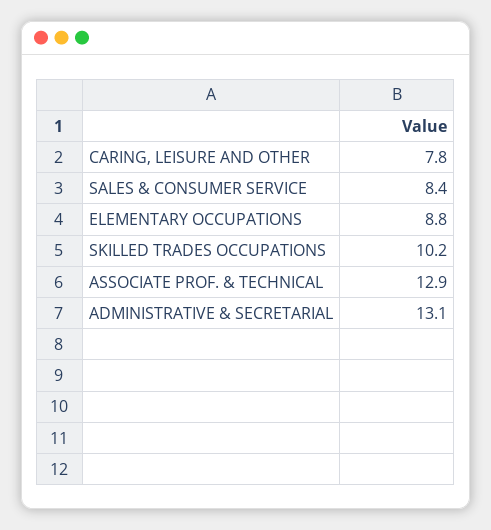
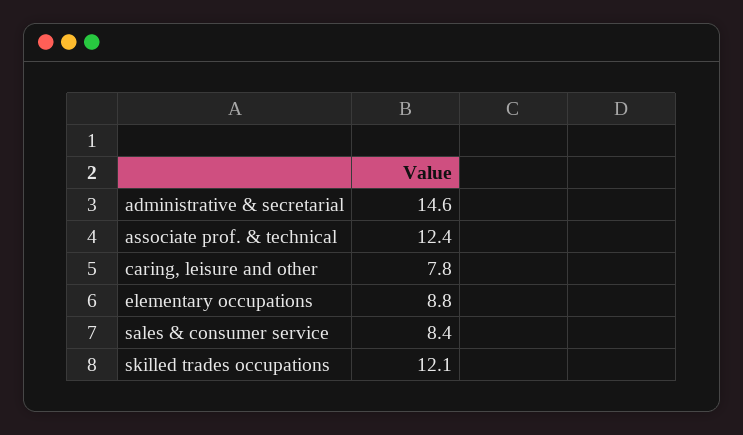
SKILLED TRADES OCCUPATIONS: 10.2 -> 12.1
ASSOCIATE PROF. & TECHNICAL: 12.9 -> 12.4
ADMINISTRATIVE & SECRETARIAL: 13.1 -> 14.6

